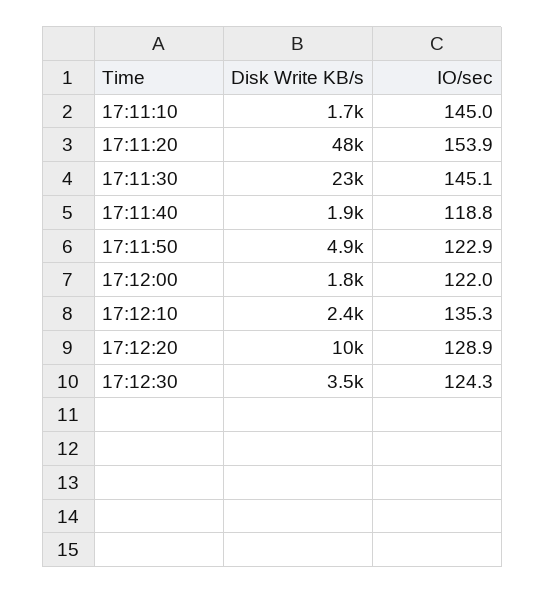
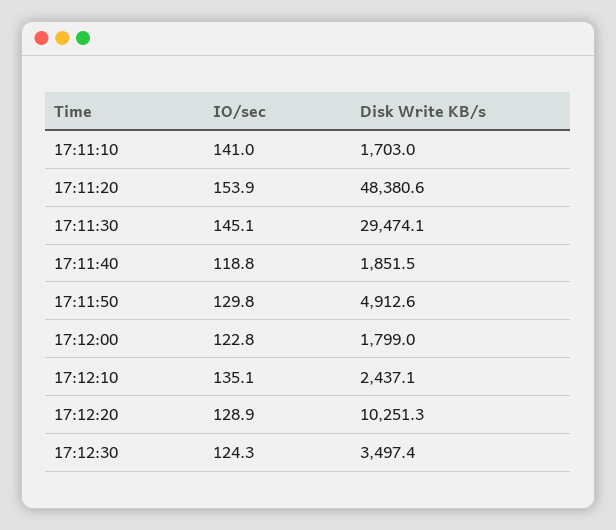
IO/sec, 17:11:10: 145 -> 141
Disk Write KB/s, 17:11:30: 23000 -> 29474.1
IO/sec, 17:11:50: 122.9 -> 129.8
IO/sec, 17:12:00: 122 -> 122.8
IO/sec, 17:12:10: 135.3 -> 135.1

